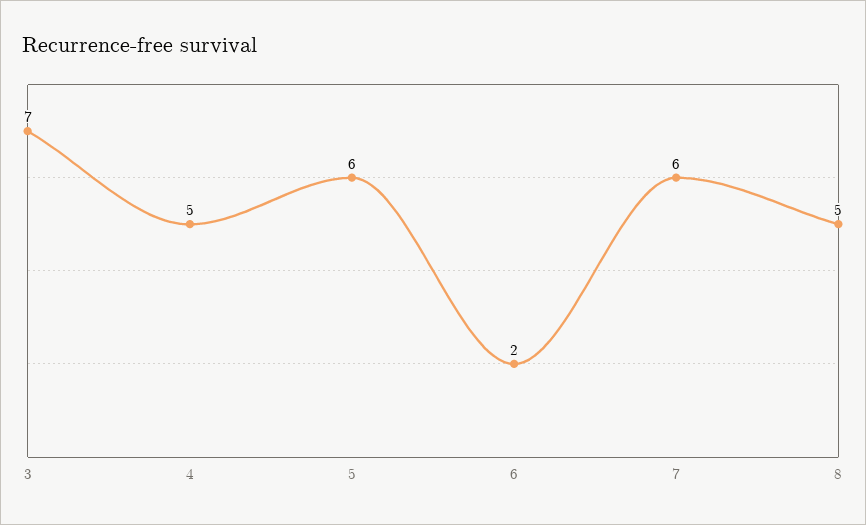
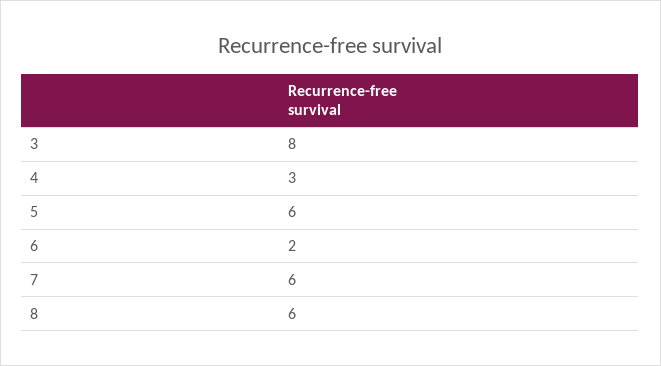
3: 7 -> 8
4: 5 -> 3
8: 5 -> 6

